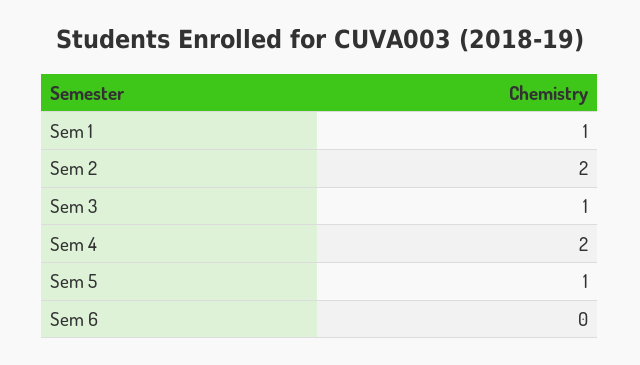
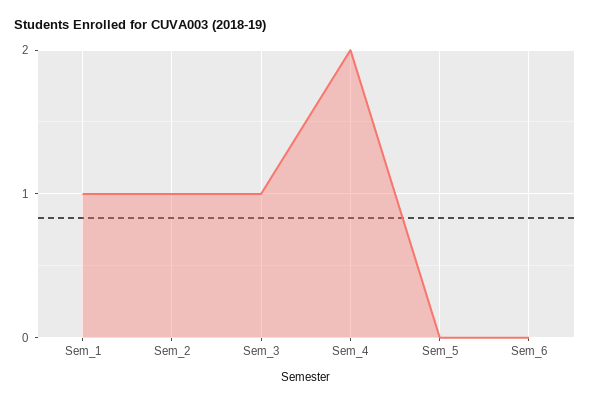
Sem 2: 2 -> 1
Sem 5: 1 -> 0

